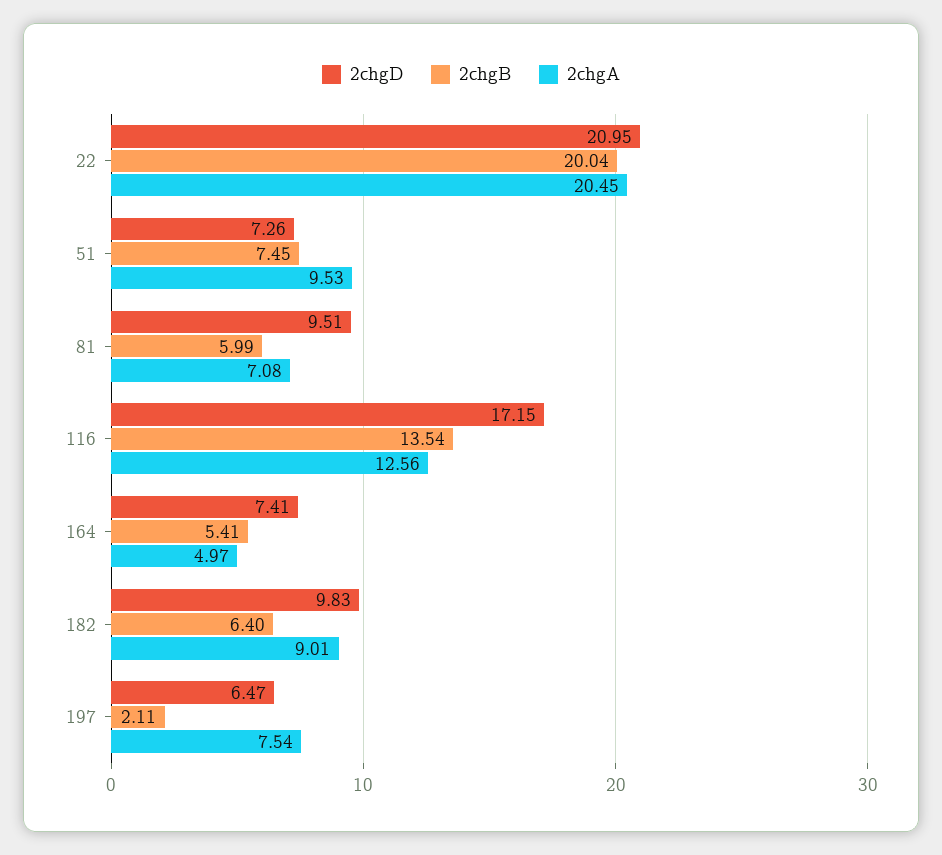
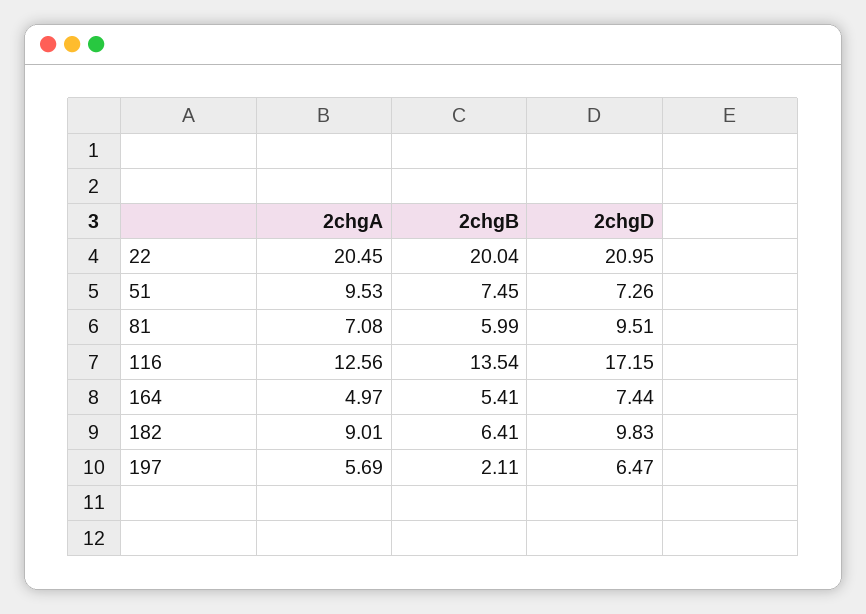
2chgD, 164: 7.41 -> 7.44
2chgB, 182: 6.4 -> 6.41
2chgA, 197: 7.54 -> 5.69

